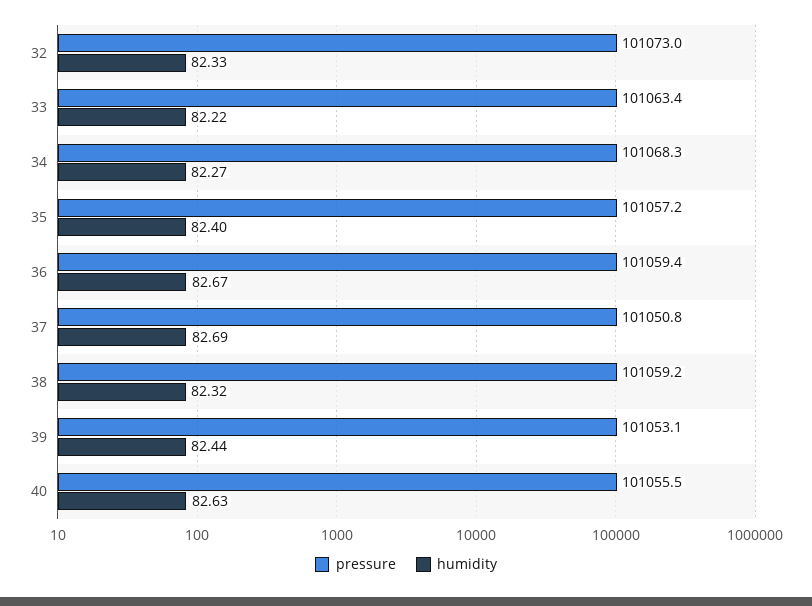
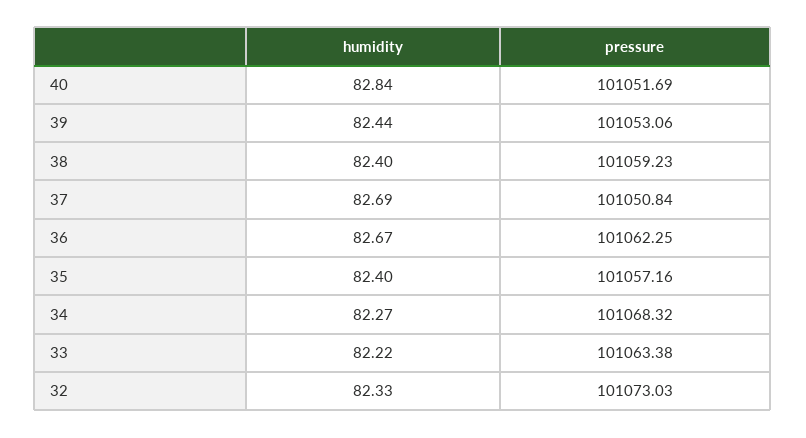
pressure, 36: 101059.4 -> 101062.25
humidity, 38: 82.32 -> 82.4
pressure, 40: 101055.5 -> 101051.69
humidity, 40: 82.63 -> 82.84

